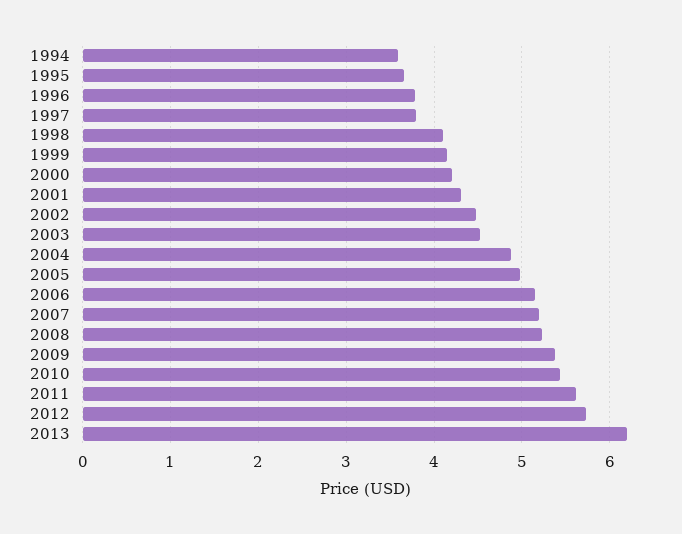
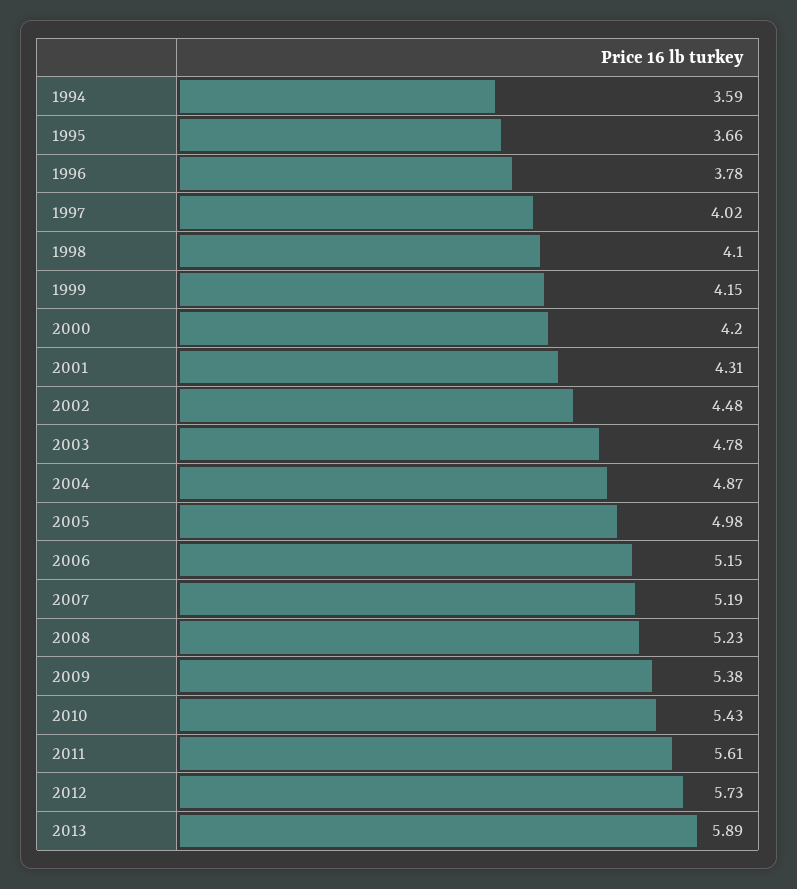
1997: 3.8 -> 4.02
2003: 4.5 -> 4.78
2013: 6.2 -> 5.89

